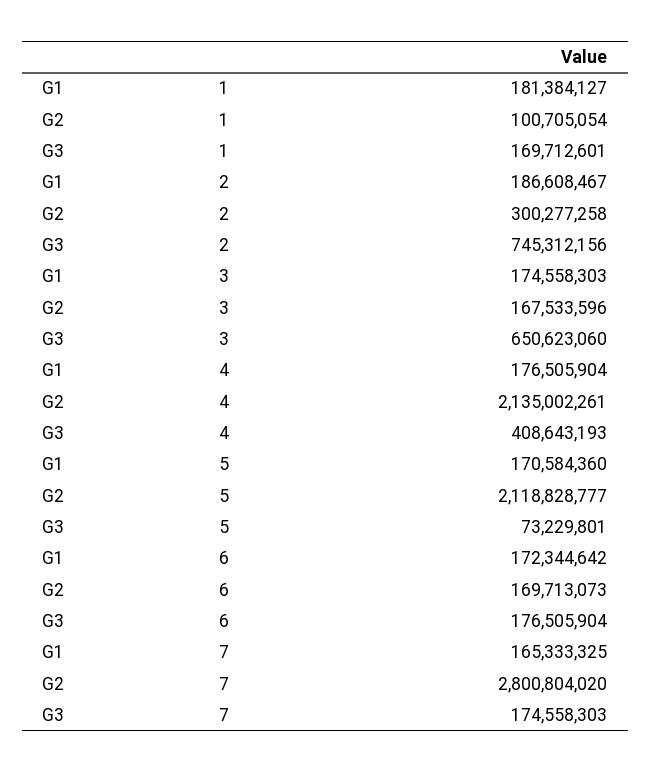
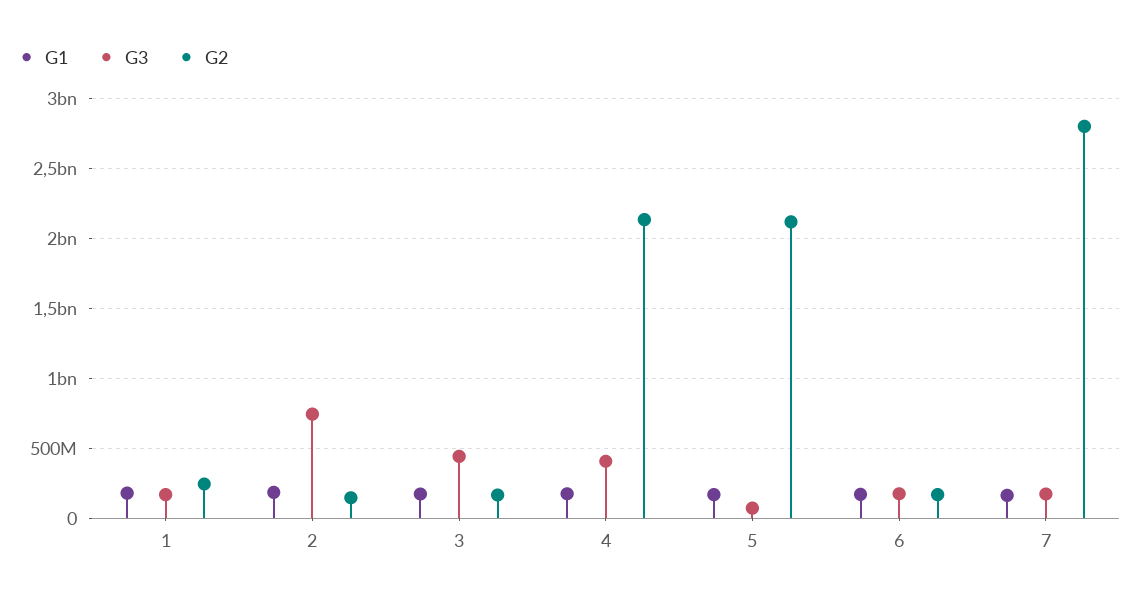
G2, 1: 100705054 -> 250000000
G2, 2: 300277258 -> 150000000
G3, 3: 650623060 -> 450000000

